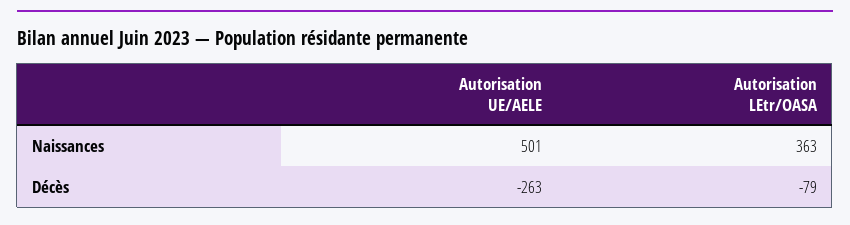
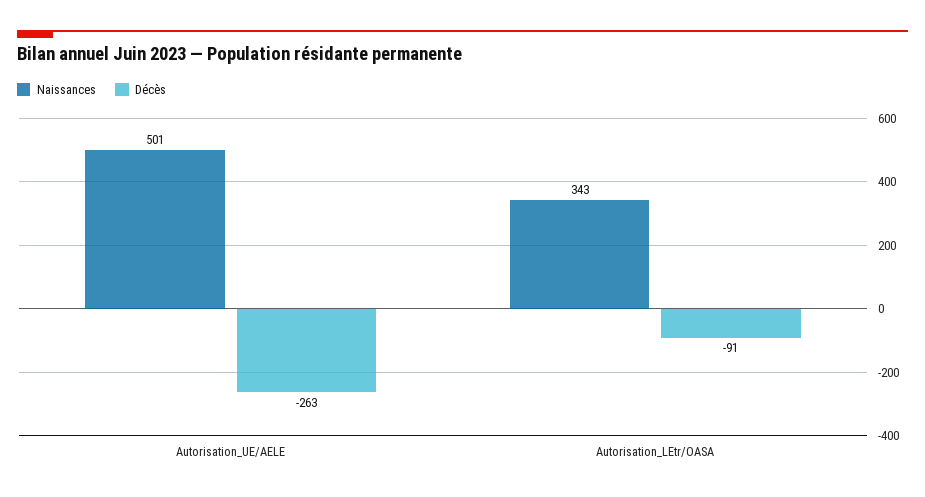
Naissances, Autorisation LEtr/OASA: 363 -> 343
Décès, Autorisation LEtr/OASA: -79 -> -91

